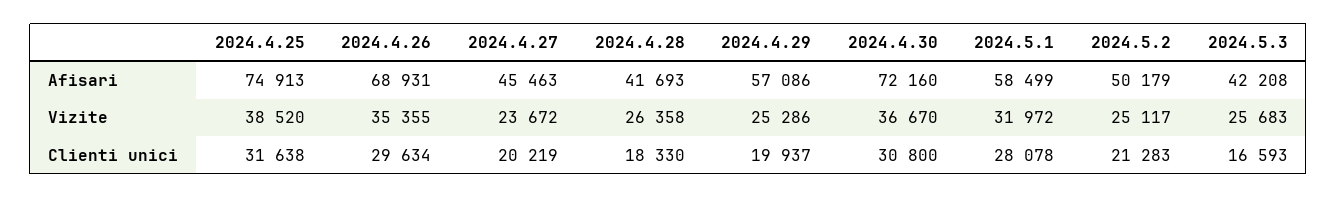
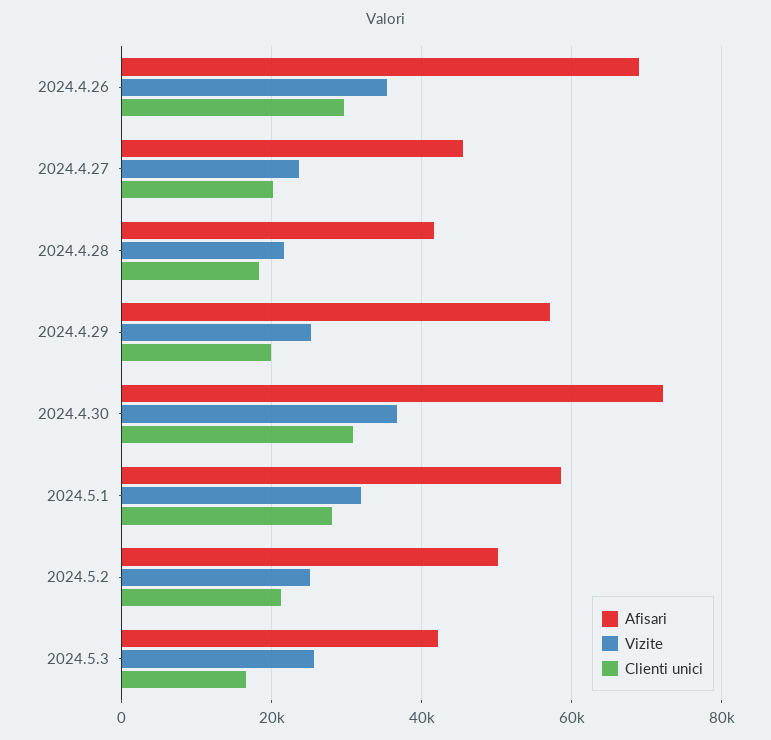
Afisari, 2024.4.25: 74913 -> none
Vizite, 2024.4.25: 38520 -> none
Vizite, 2024.4.28: 26358 -> 22000
Clienti unici, 2024.4.25: 31638 -> none

